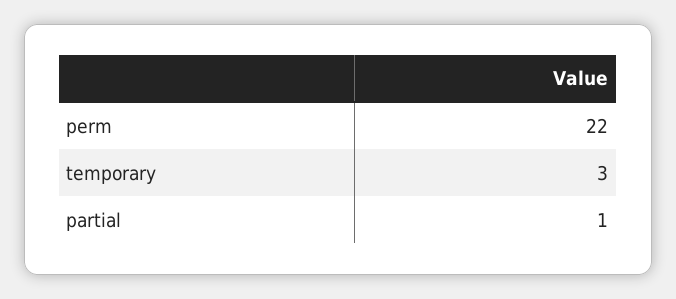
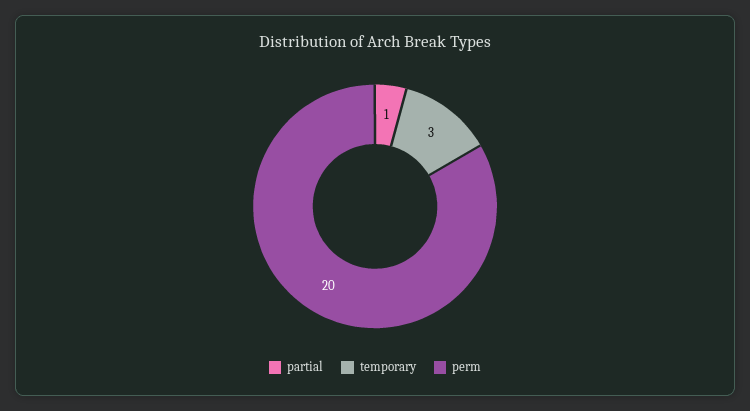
perm: 22 -> 20

